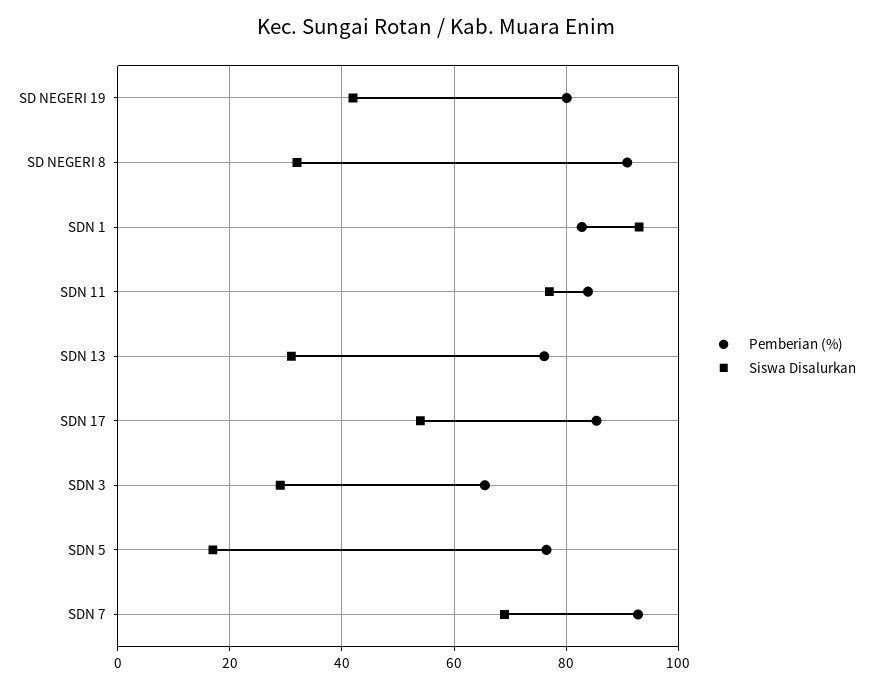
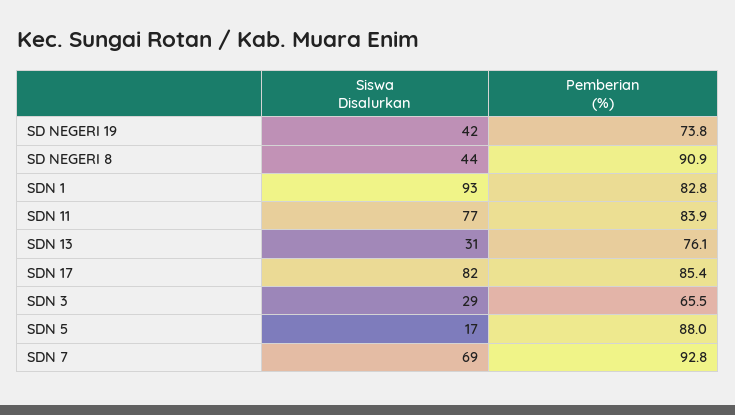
Pemberian (%), SD NEGERI 19: 80 -> 73.8
Siswa Disalurkan, SD NEGERI 8: 32 -> 44
Siswa Disalurkan, SDN 17: 54 -> 82
Pemberian (%), SDN 5: 76 -> 88

